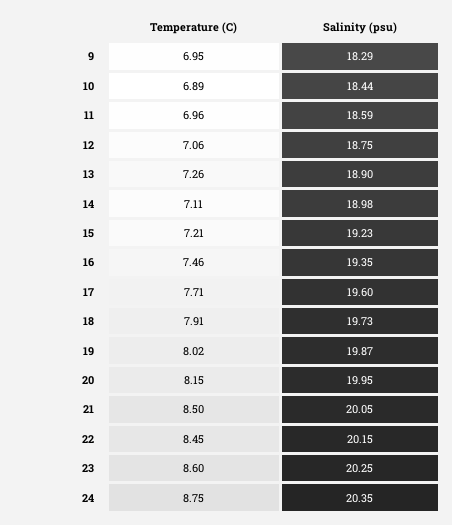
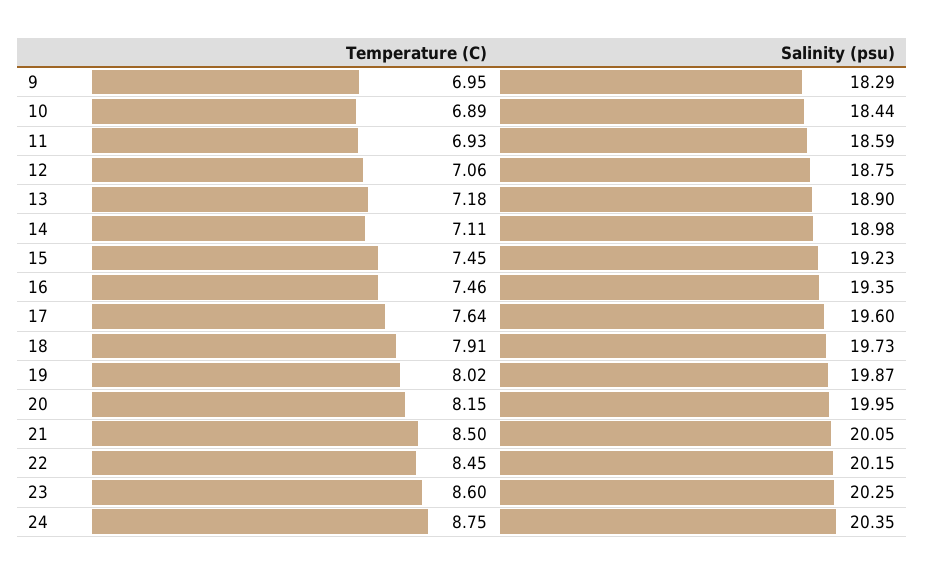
Temperature (C), 11: 6.96 -> 6.93
Temperature (C), 13: 7.26 -> 7.18
Temperature (C), 15: 7.21 -> 7.45
Temperature (C), 17: 7.71 -> 7.64

